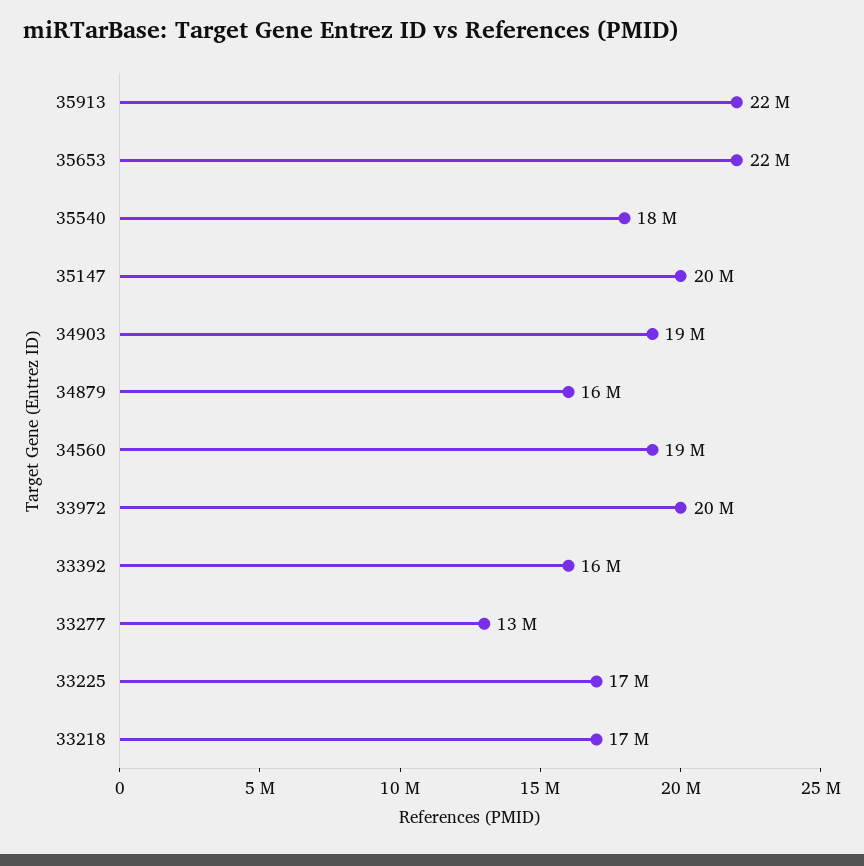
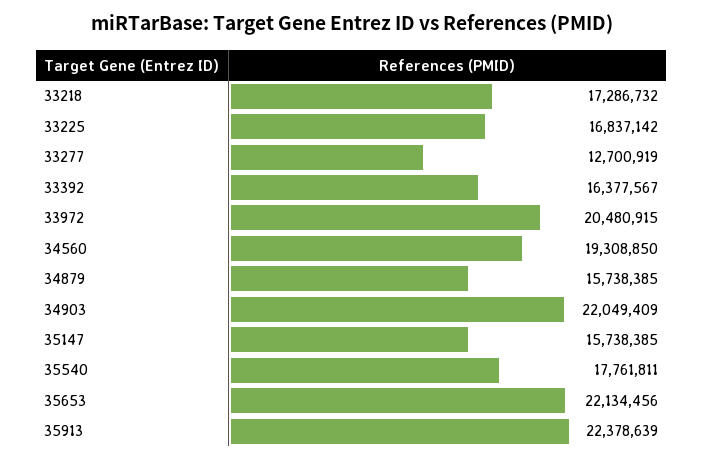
35147: 20000000 -> 15738385
34903: 19000000 -> 22049409

